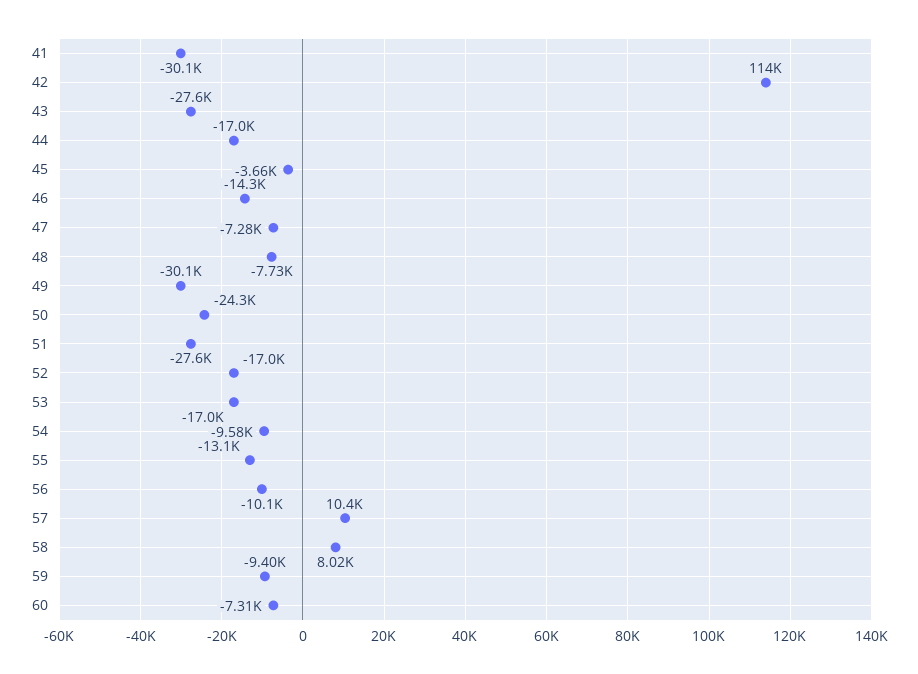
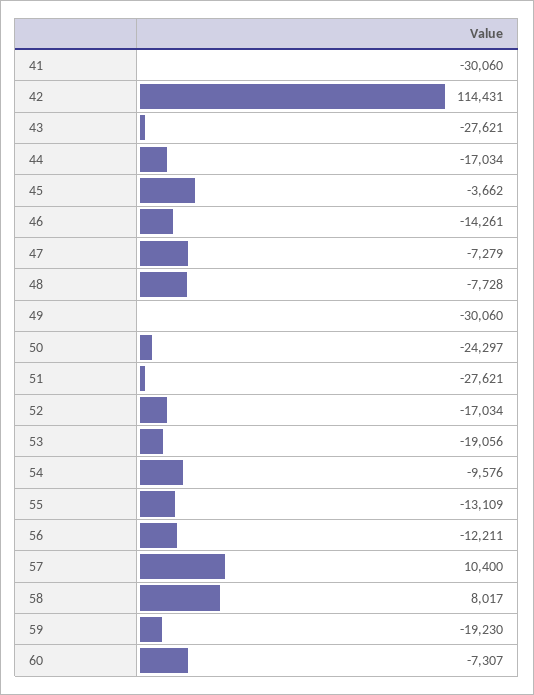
53: -17000 -> -19056
56: -10100 -> -12211
59: -9400 -> -19230

